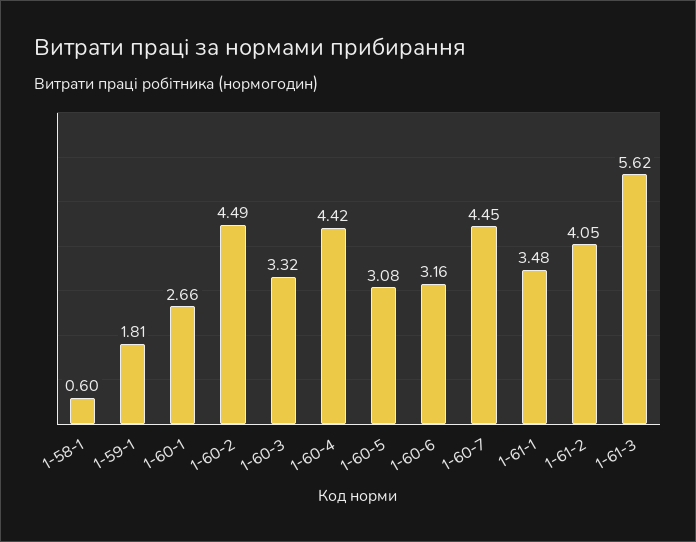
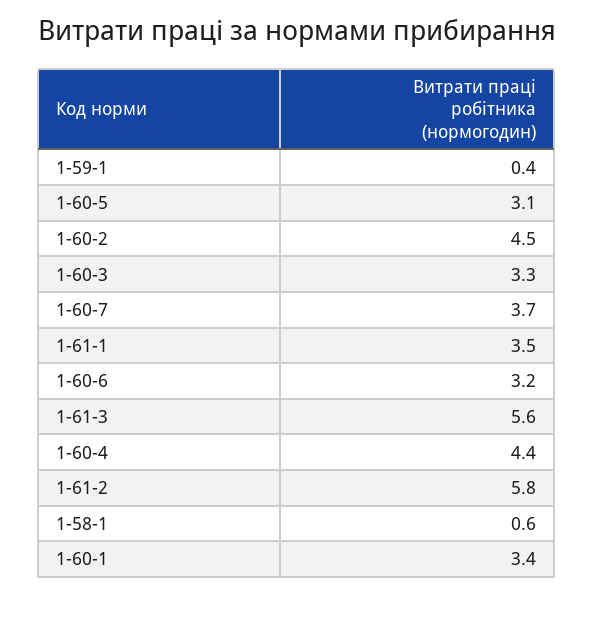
1-59-1: 1.81 -> 0.4
1-60-1: 2.66 -> 3.4
1-60-7: 4.45 -> 3.7
1-61-2: 4.05 -> 5.8

